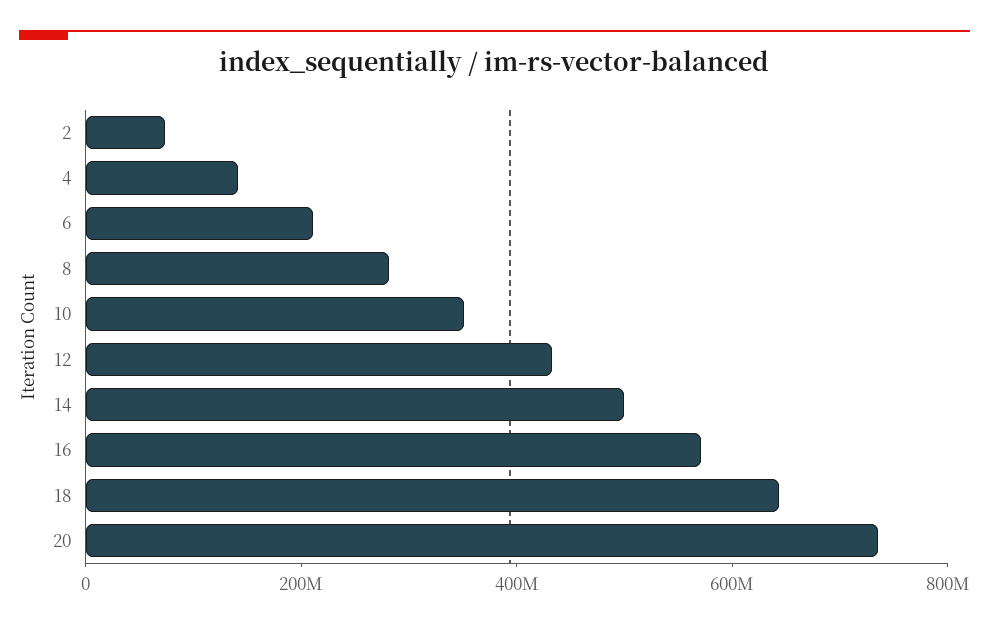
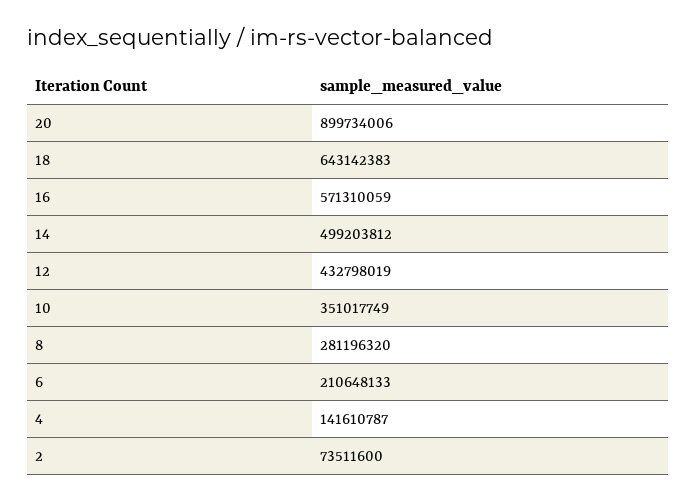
20: 750000000 -> 899734006

